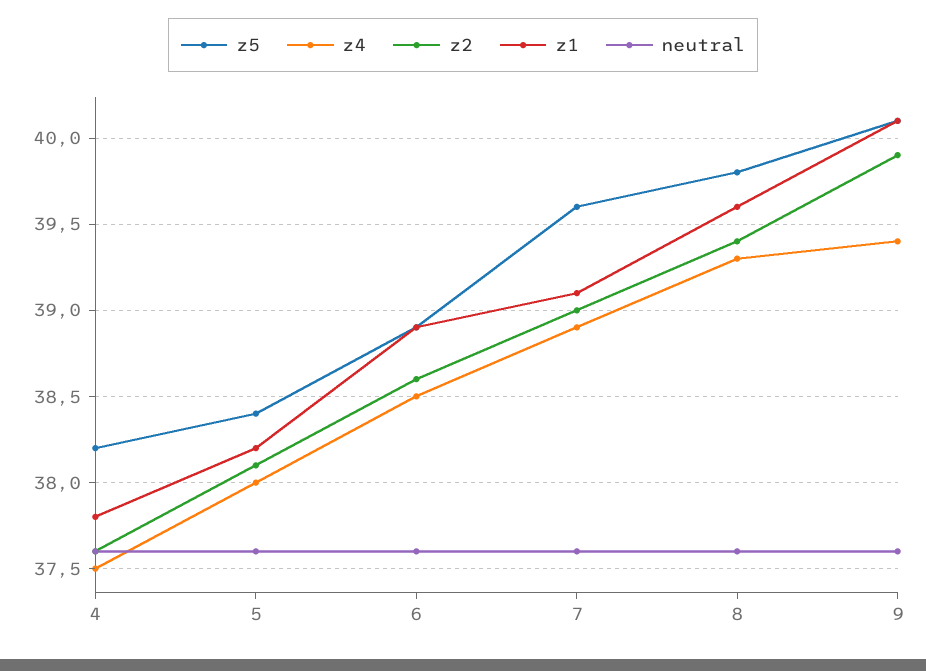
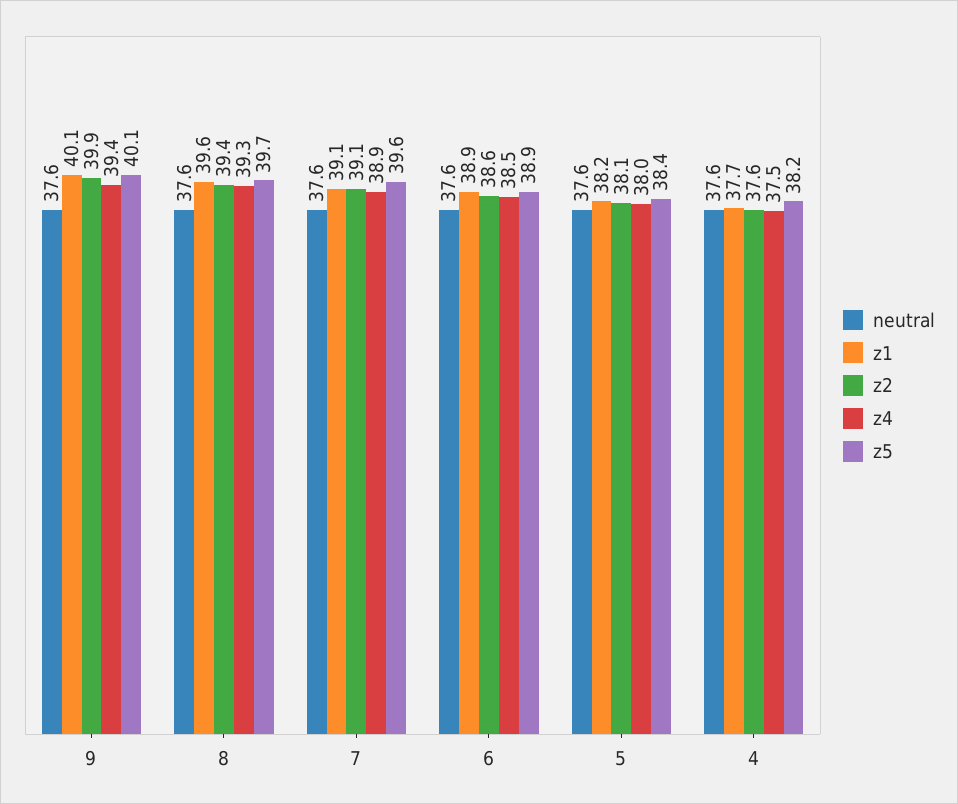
z1, 4: 37.8 -> 37.7
z2, 7: 39 -> 39.1
z5, 8: 39.8 -> 39.7

